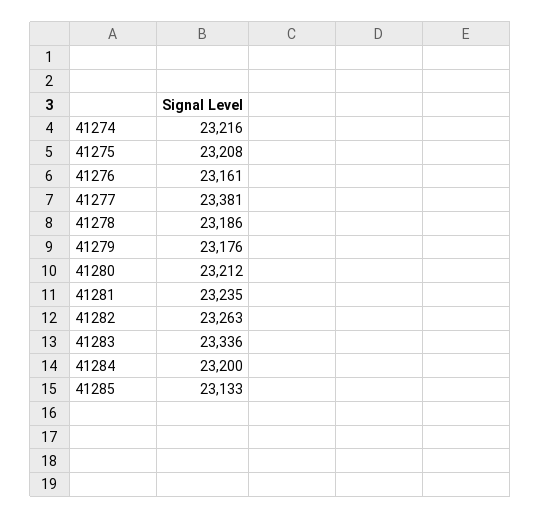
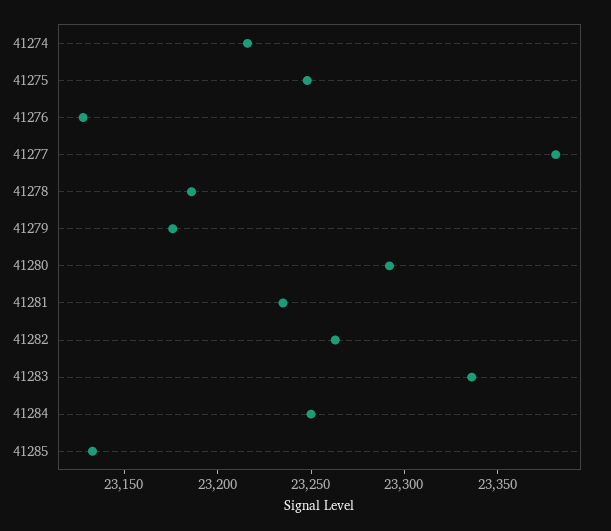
41275: 23208 -> 23250
41276: 23161 -> 23130
41280: 23212 -> 23290
41284: 23200 -> 23250

